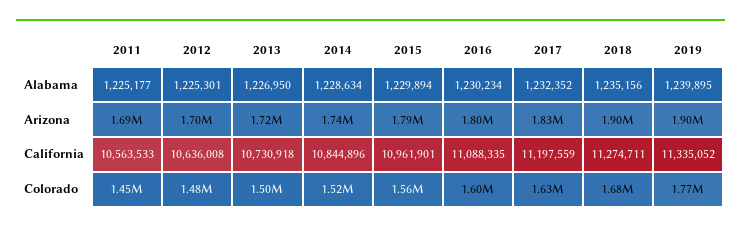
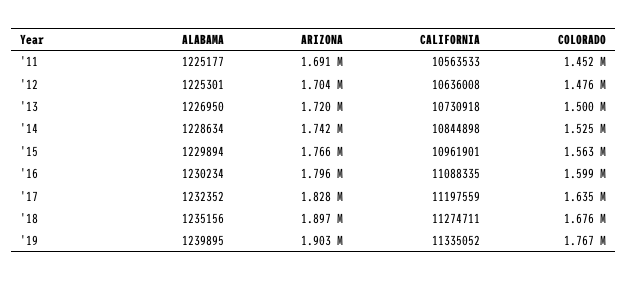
2015, Arizona: 1790000 -> 1766000
2014, California: 10844896 -> 10844898

